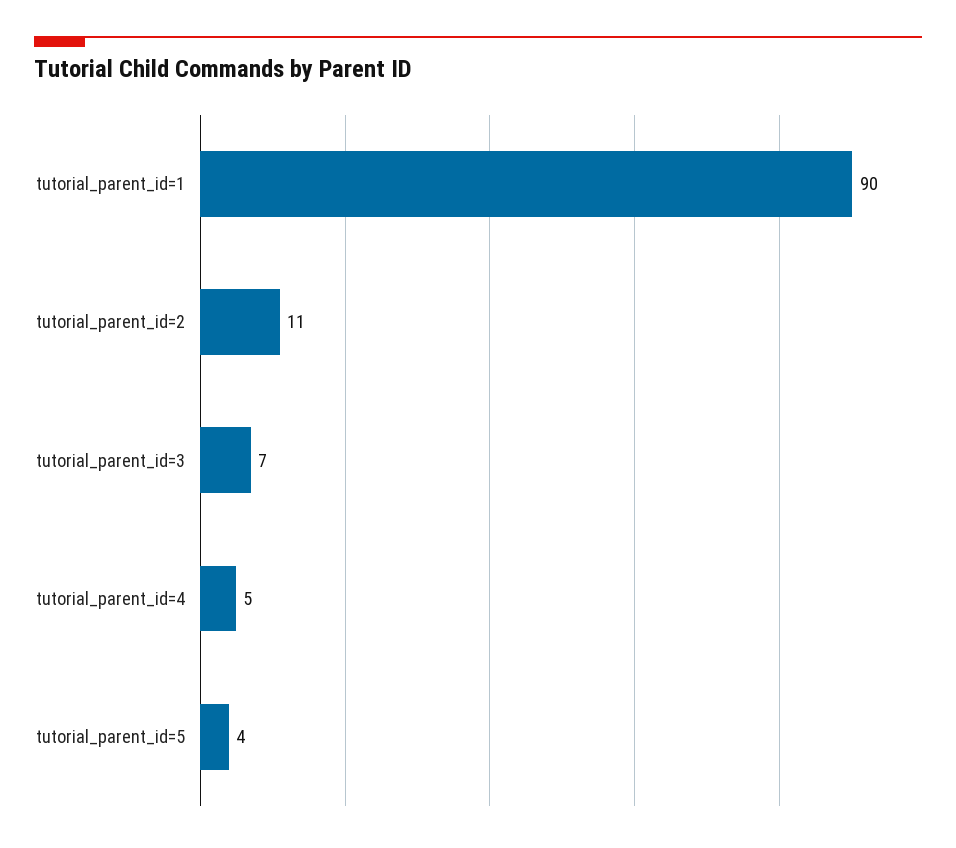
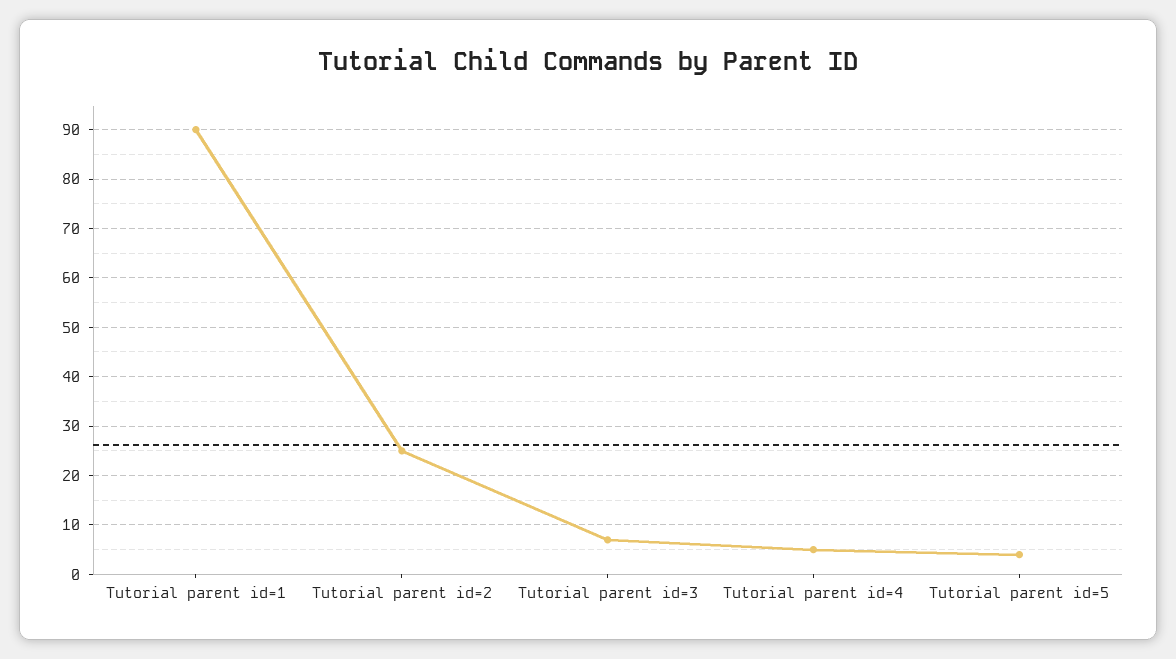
tutorial_parent_id=2: 11 -> 25

